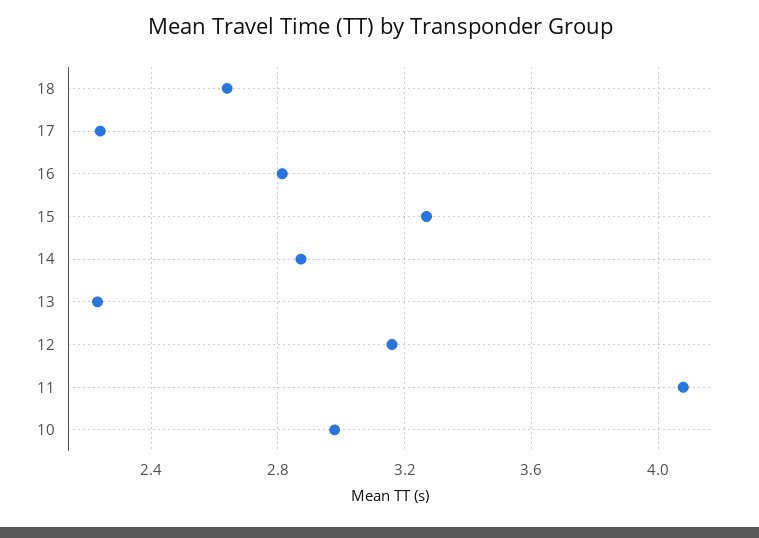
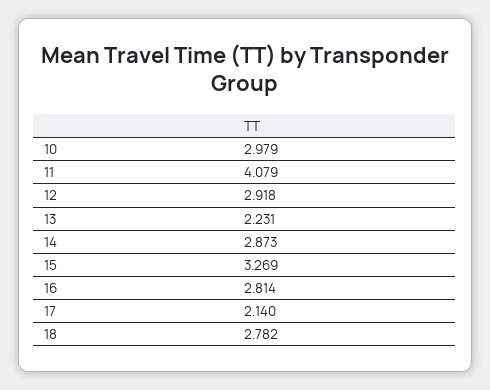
18: 2.65 -> 2.782
17: 2.25 -> 2.14
12: 3.15 -> 2.918

